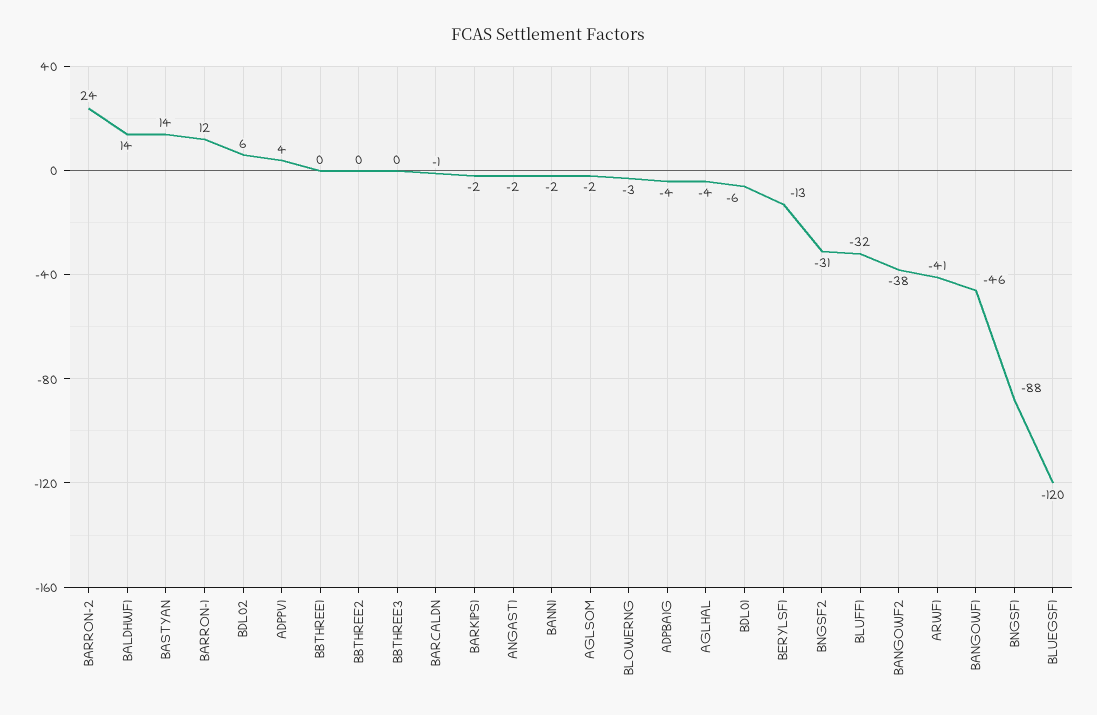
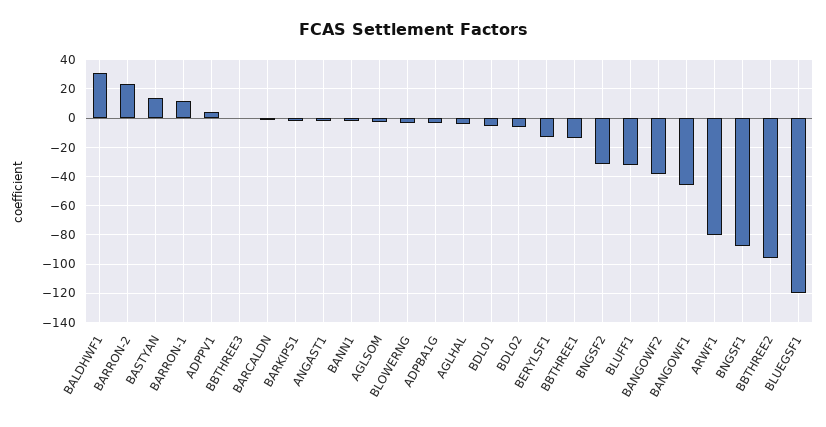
BALDHWF1: 14 -> 30
BDL02: 6 -> -5
BBTHREE1: 0 -> -15
BBTHREE2: 0 -> -95
ARWF1: -41 -> -80

